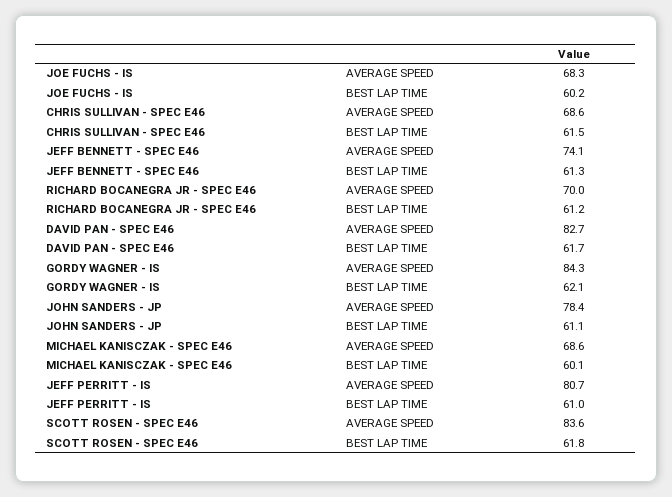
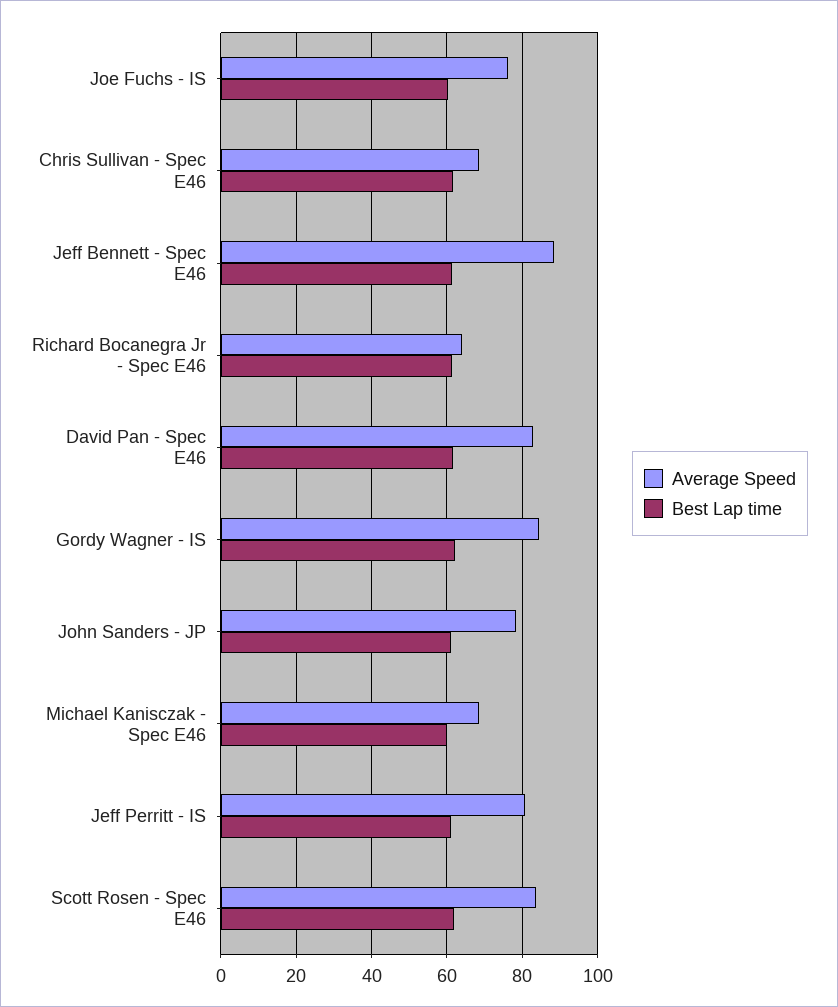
AVERAGE SPEED, JOE FUCHS - IS: 68.3 -> 76
AVERAGE SPEED, JEFF BENNETT - SPEC E46: 74.1 -> 88
AVERAGE SPEED, RICHARD BOCANEGRA JR - SPEC E46: 70 -> 64

